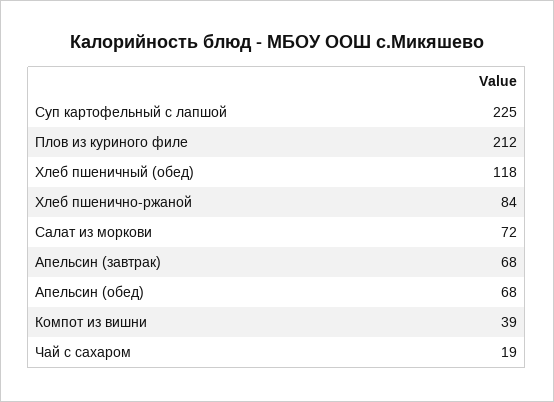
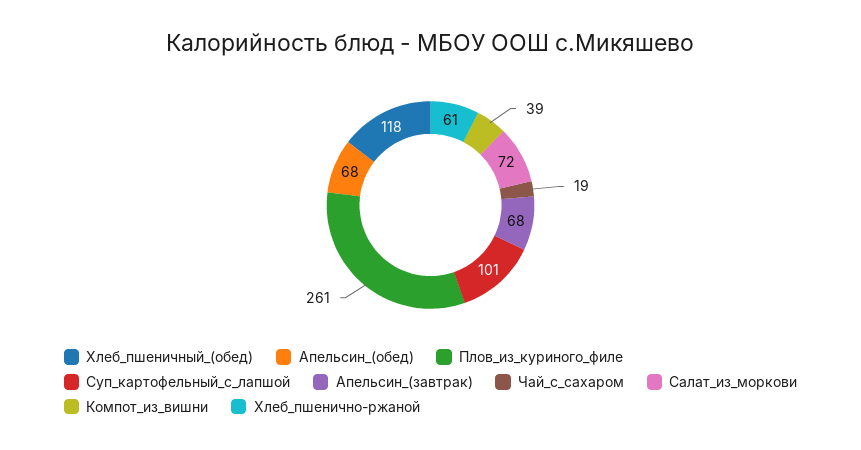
Суп картофельный с лапшой: 225 -> 101
Плов из куриного филе: 212 -> 261
Хлеб пшенично-ржаной: 84 -> 61

